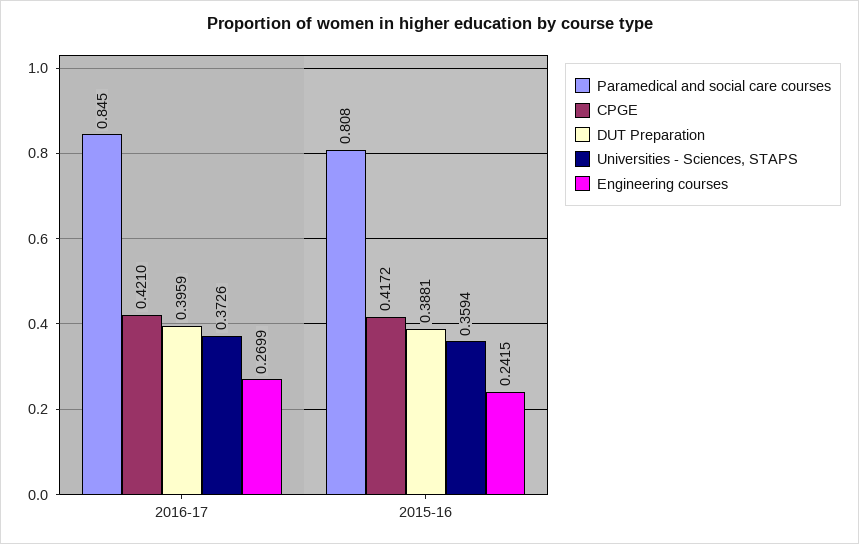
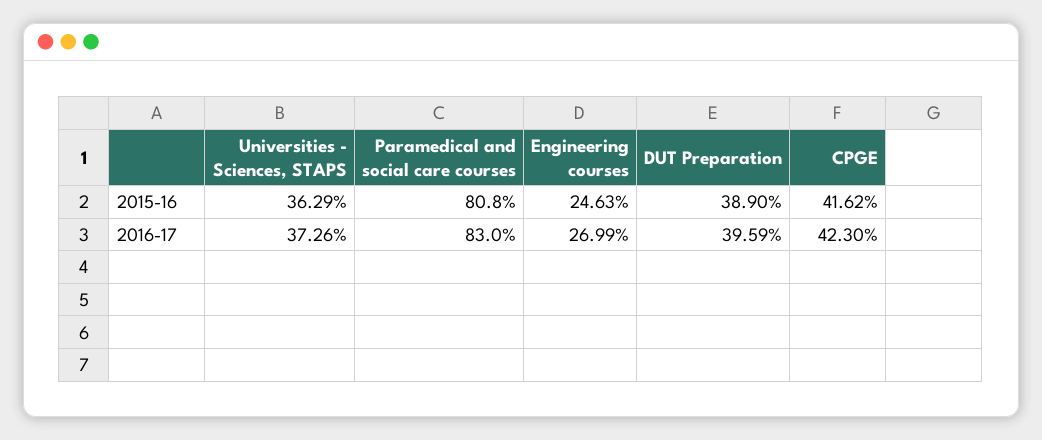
Paramedical and social care courses, 2016-17: 0.845 -> 0.83
CPGE, 2016-17: 0.421 -> 0.423
CPGE, 2015-16: 0.4172 -> 0.4162
DUT Preparation, 2015-16: 0.3881 -> 0.389
Universities - Sciences, STAPS, 2015-16: 0.3594 -> 0.3629
Engineering courses, 2015-16: 0.2415 -> 0.2463

